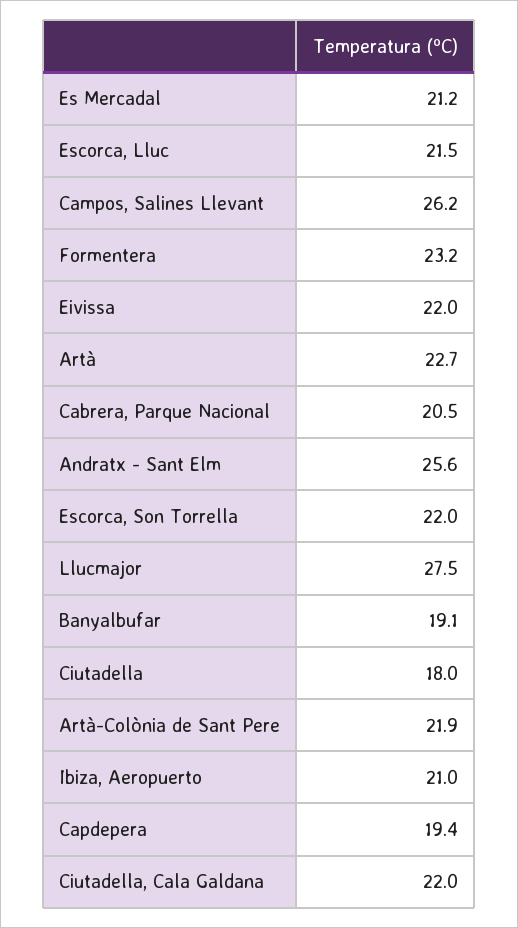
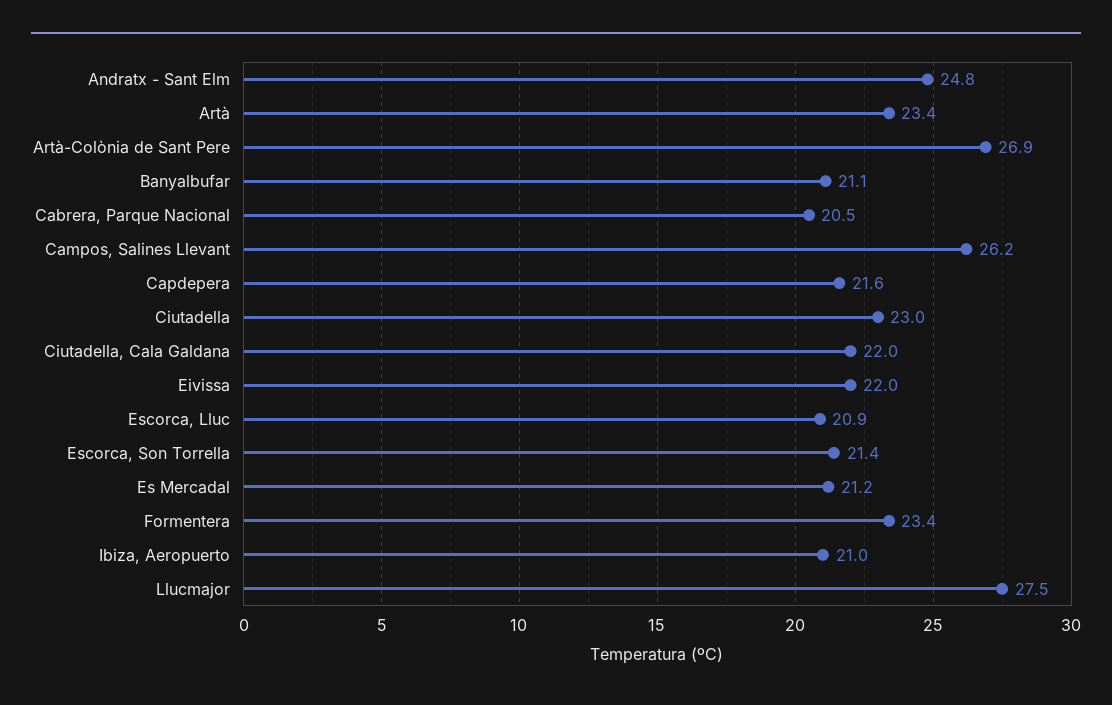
Escorca, Lluc: 21.5 -> 20.9
Formentera: 23.2 -> 23.4
Artà: 22.7 -> 23.4
Andratx - Sant Elm: 25.6 -> 24.8
Escorca, Son Torrella: 22 -> 21.4
Banyalbufar: 19.1 -> 21.1
Ciutadella: 18 -> 23
Artà-Colònia de Sant Pere: 21.9 -> 26.9
Capdepera: 19.4 -> 21.6

